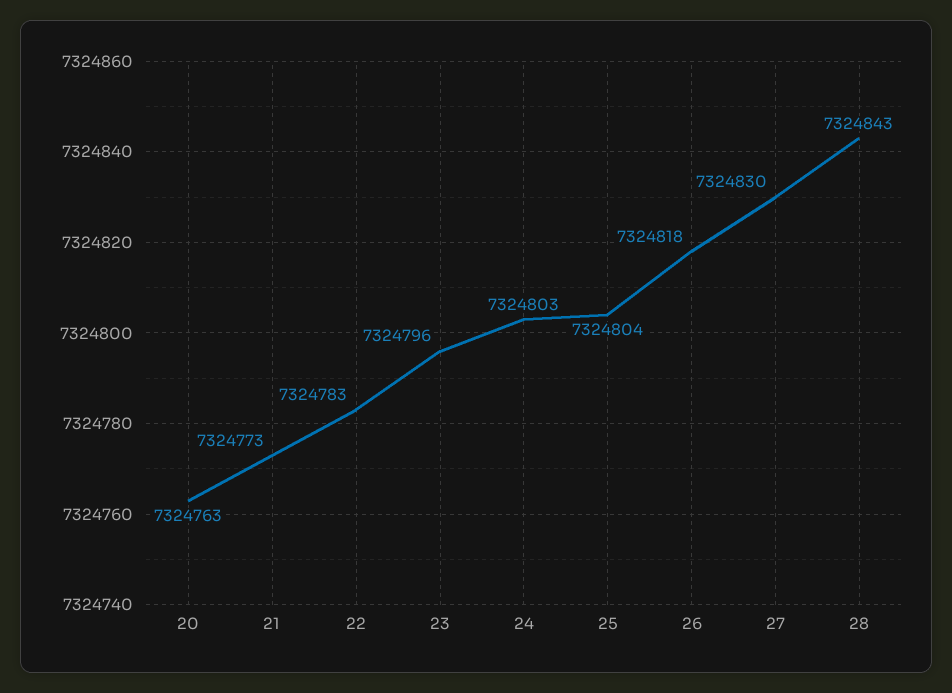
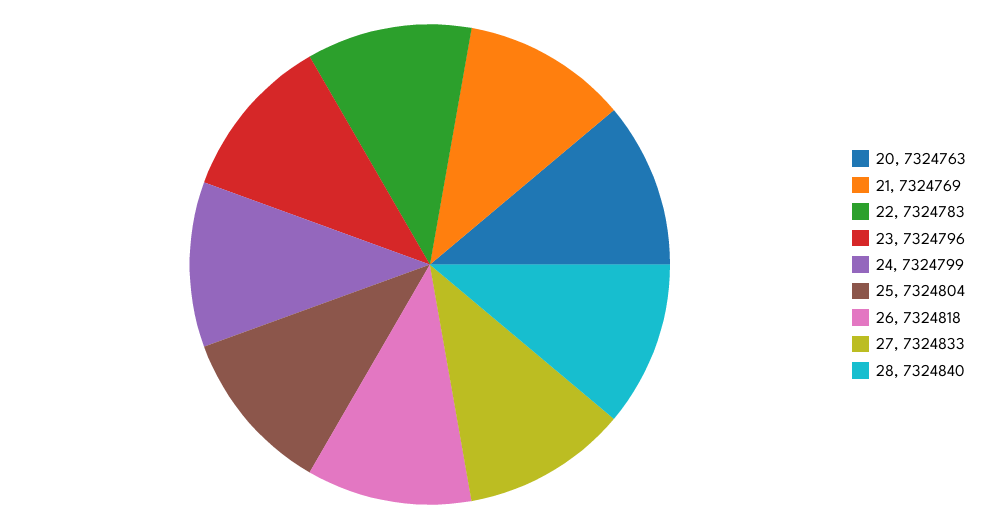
21: 7324773 -> 7324769
24: 7324803 -> 7324799
27: 7324830 -> 7324833
28: 7324843 -> 7324840

